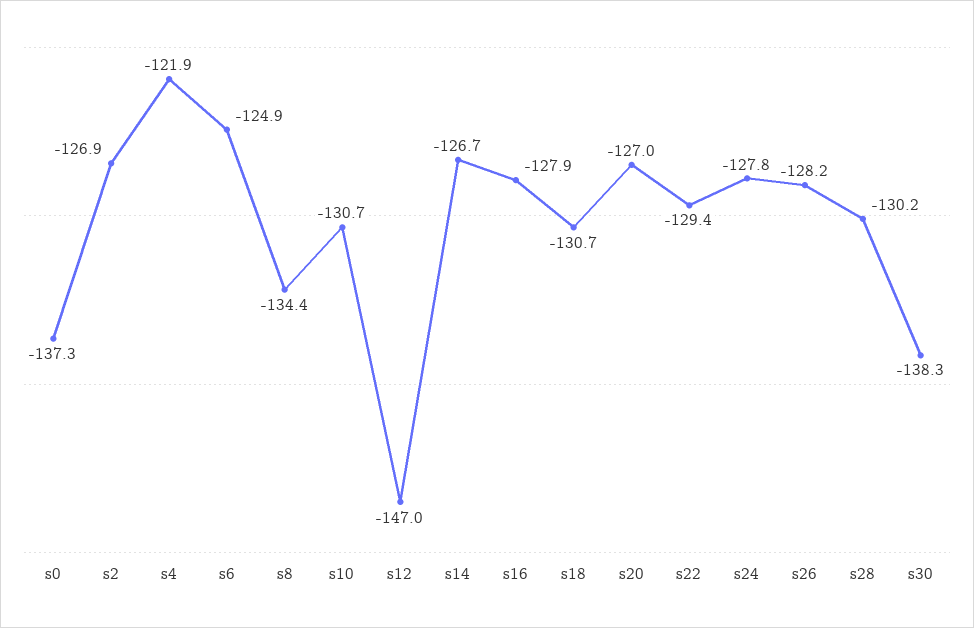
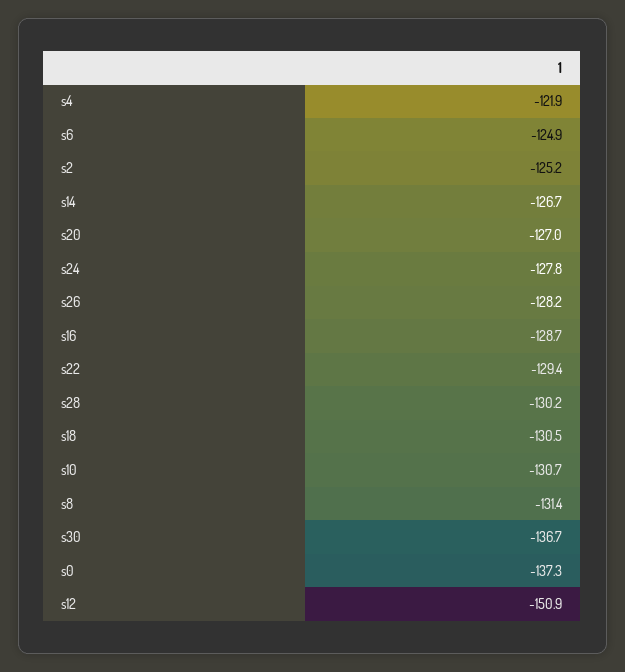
s2: -126.9 -> -125.2
s8: -134.4 -> -131.4
s12: -147 -> -150.9
s16: -127.9 -> -128.7
s18: -130.7 -> -130.5
s30: -138.3 -> -136.7

